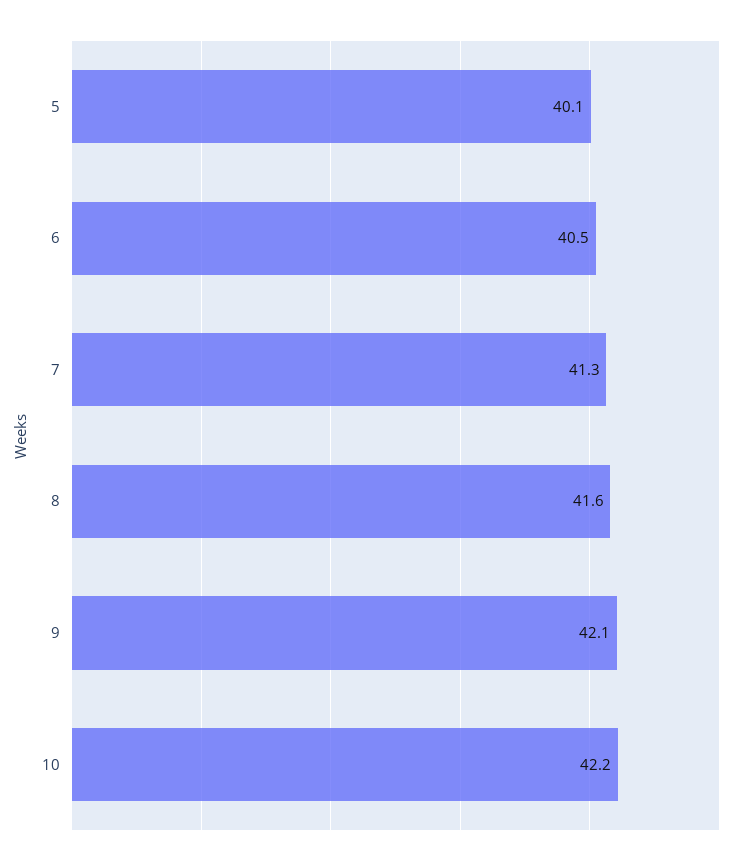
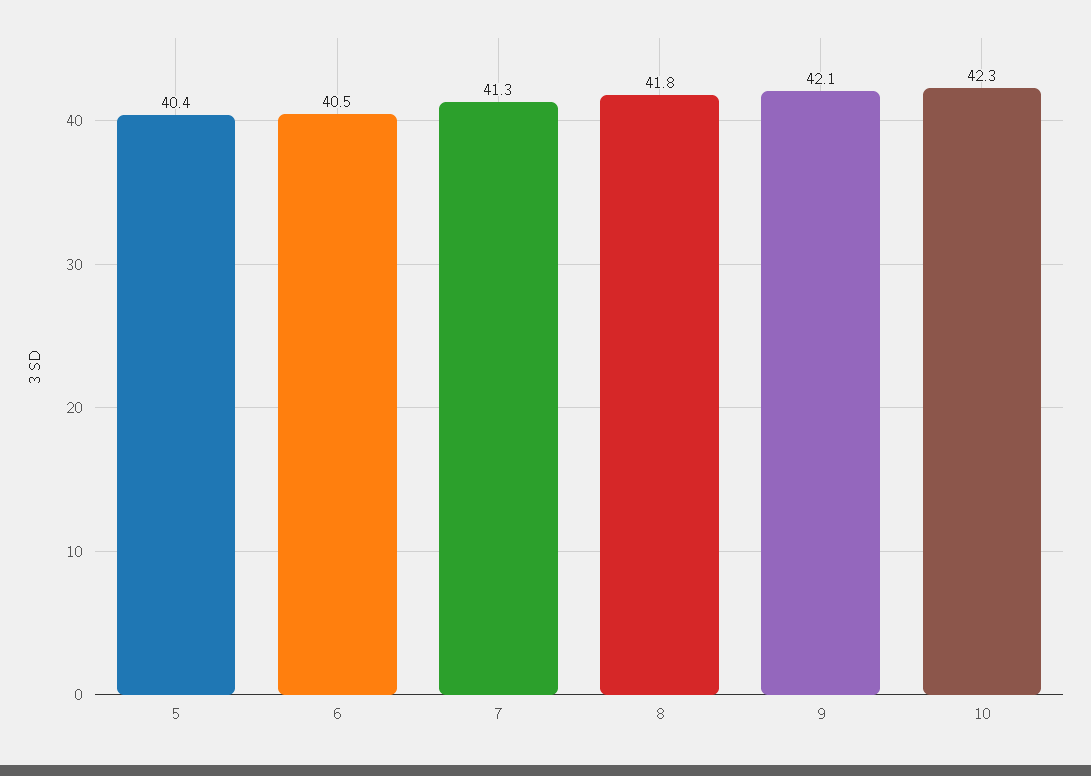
5: 40.1 -> 40.4
8: 41.6 -> 41.8
10: 42.2 -> 42.3

